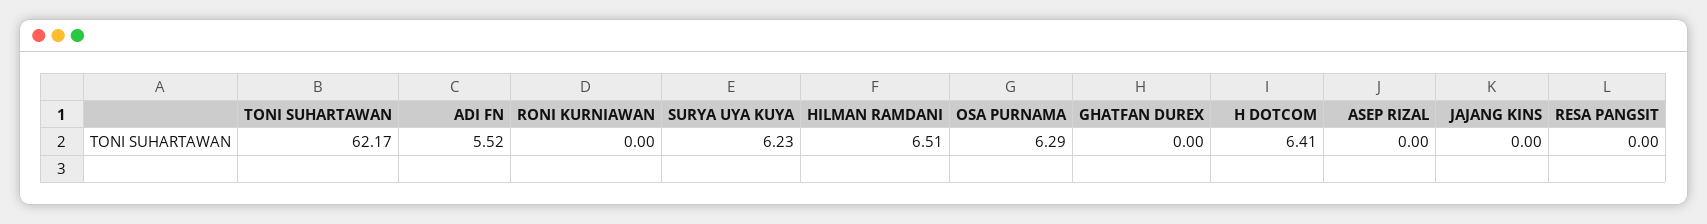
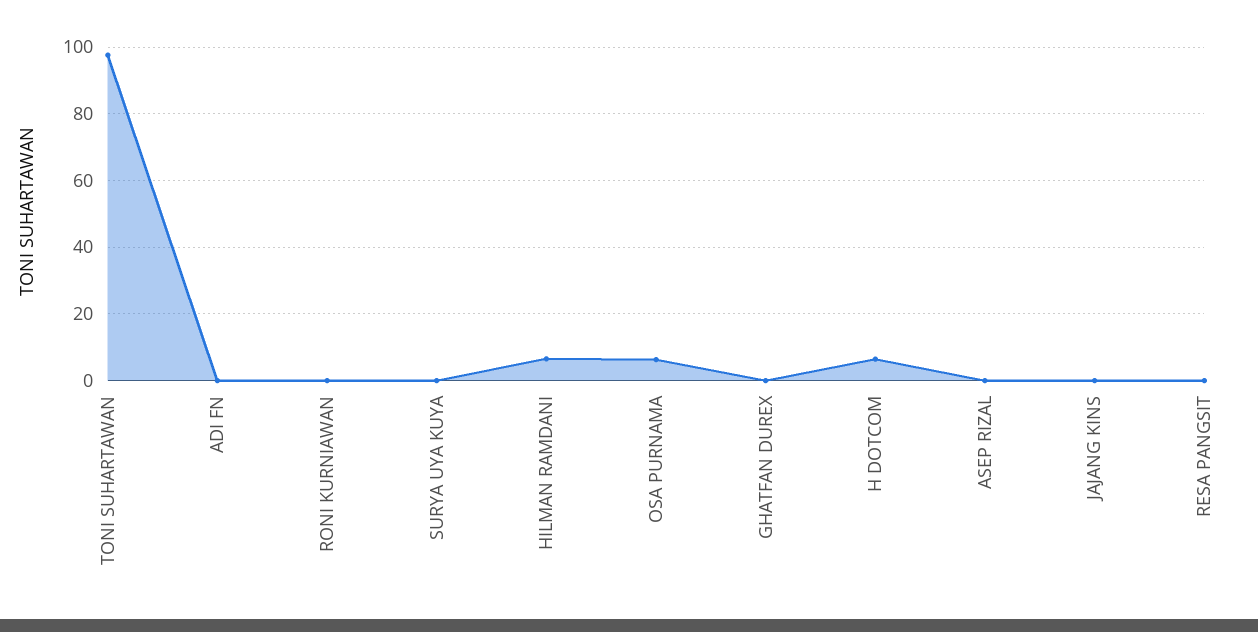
TONI SUHARTAWAN: 62.17 -> 98
ADI FN: 5.52 -> 0
SURYA UYA KUYA: 6.23 -> 0

